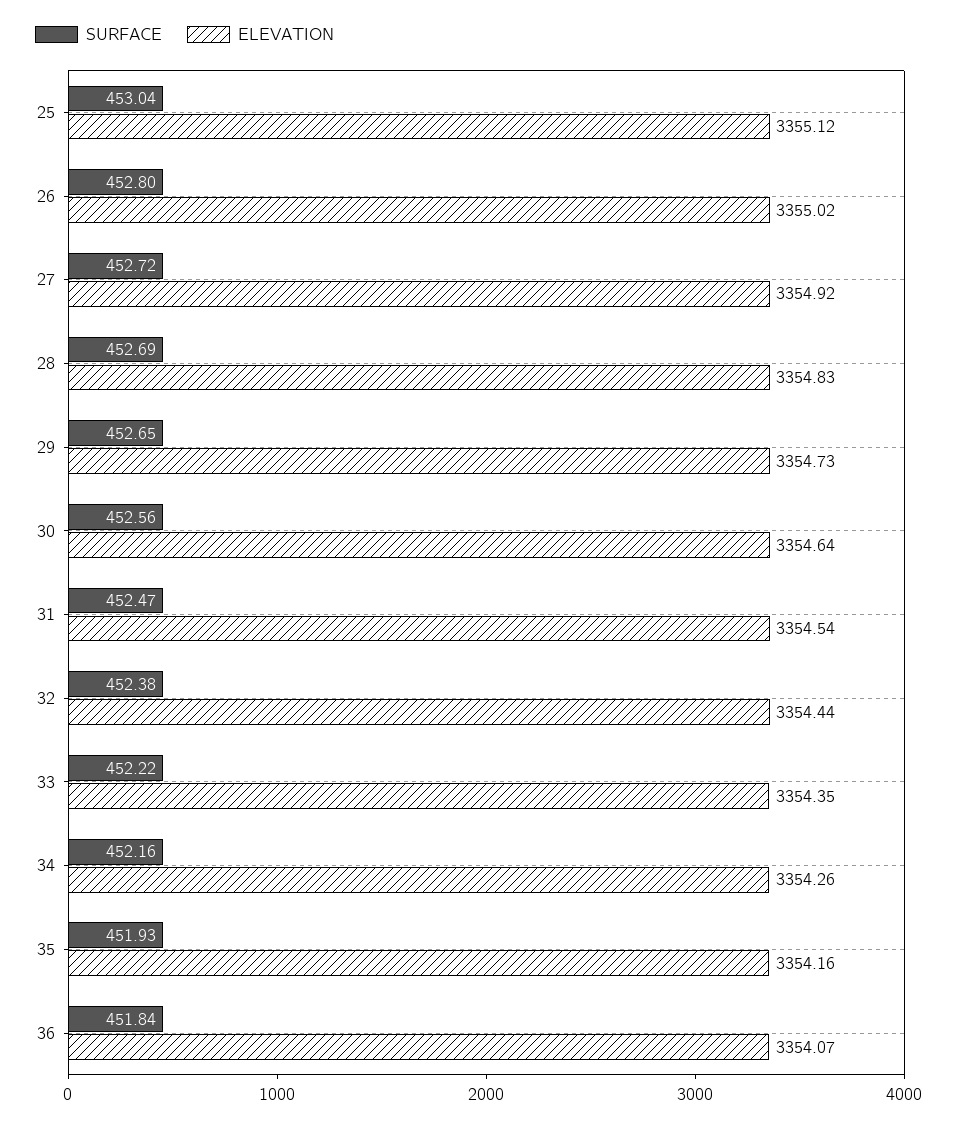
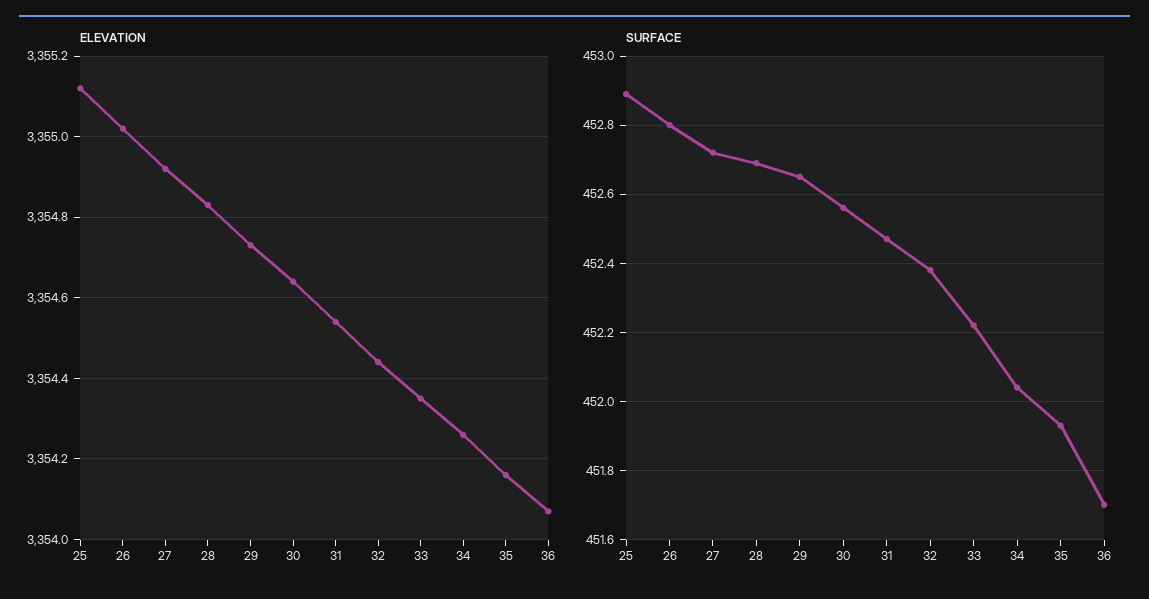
SURFACE, 25: 453.04 -> 452.9
SURFACE, 34: 452.16 -> 452.05
SURFACE, 36: 451.84 -> 451.7

